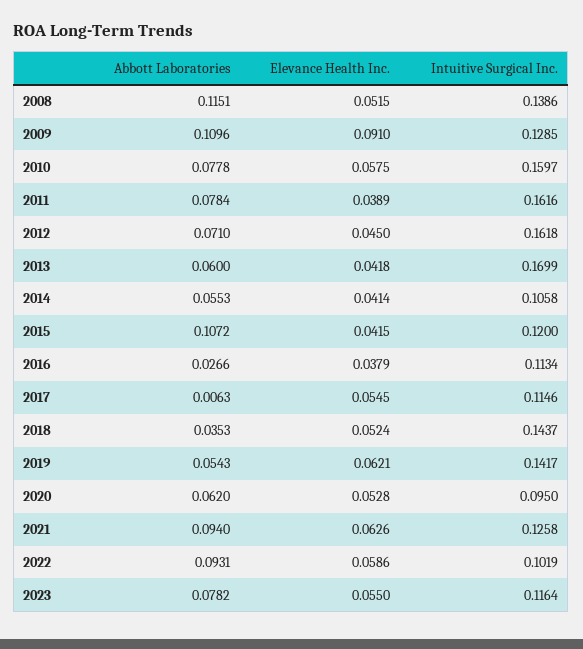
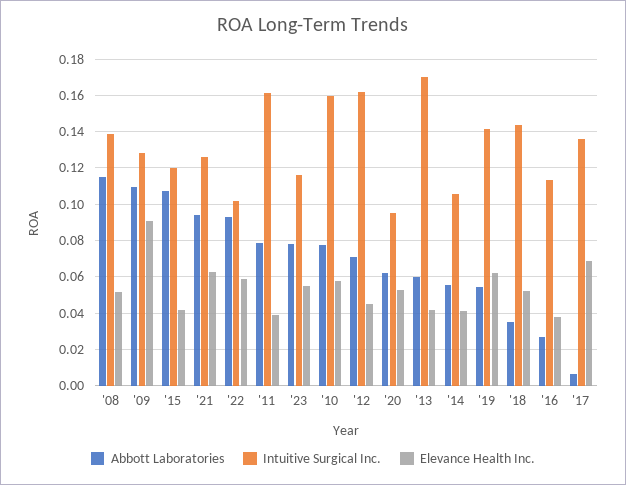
Elevance Health Inc., 2017: 0.0545 -> 0.07
Intuitive Surgical Inc., 2017: 0.1146 -> 0.135

